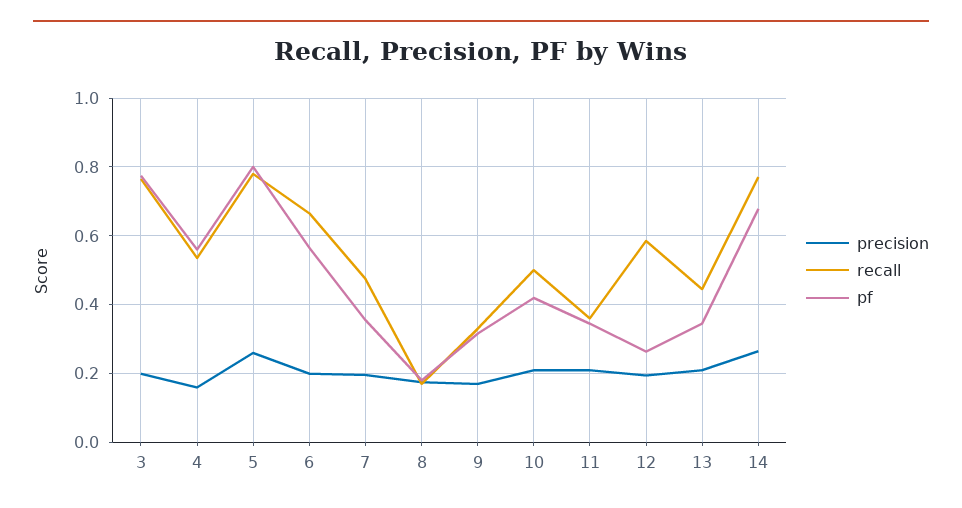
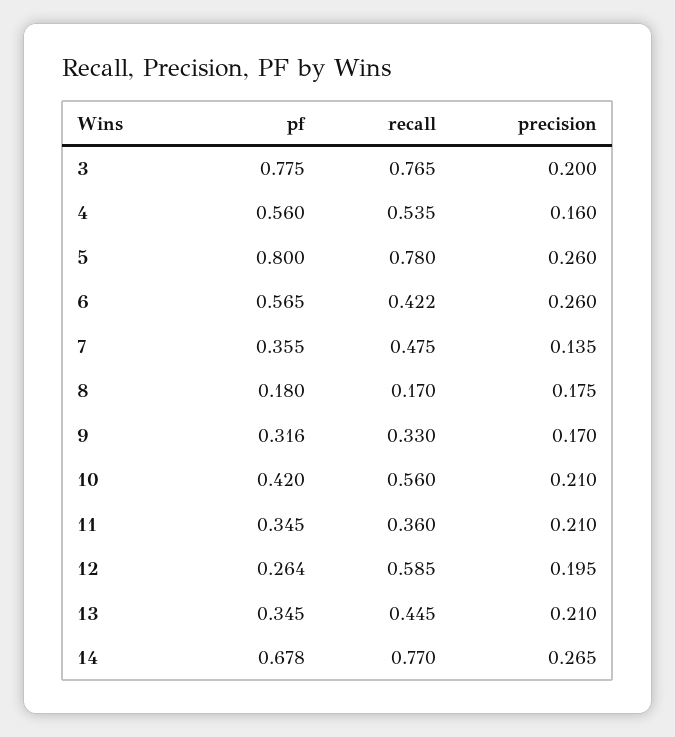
precision, 6: 0.2 -> 0.26
recall, 6: 0.66 -> 0.422
precision, 7: 0.2 -> 0.135
recall, 10: 0.5 -> 0.56

